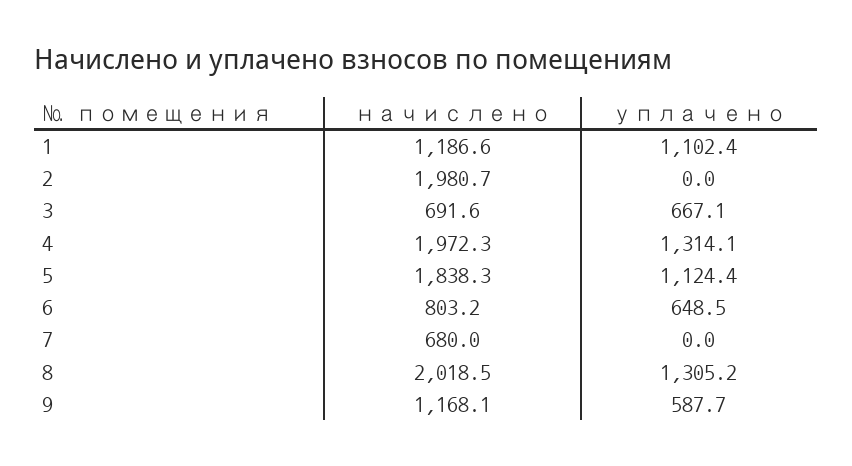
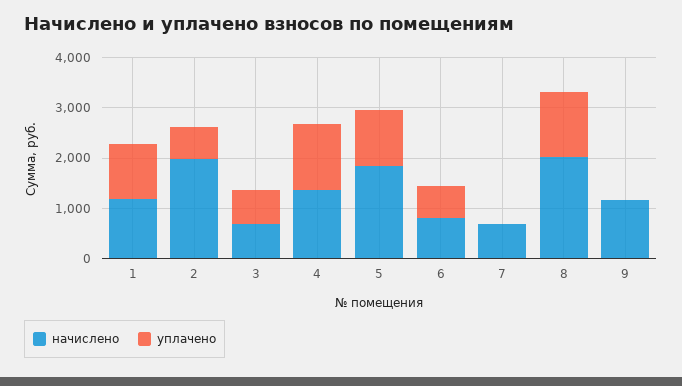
уплачено, 2: 0 -> 600
начислено, 4: 1972.3 -> 1400
уплачено, 9: 587.7 -> 0

